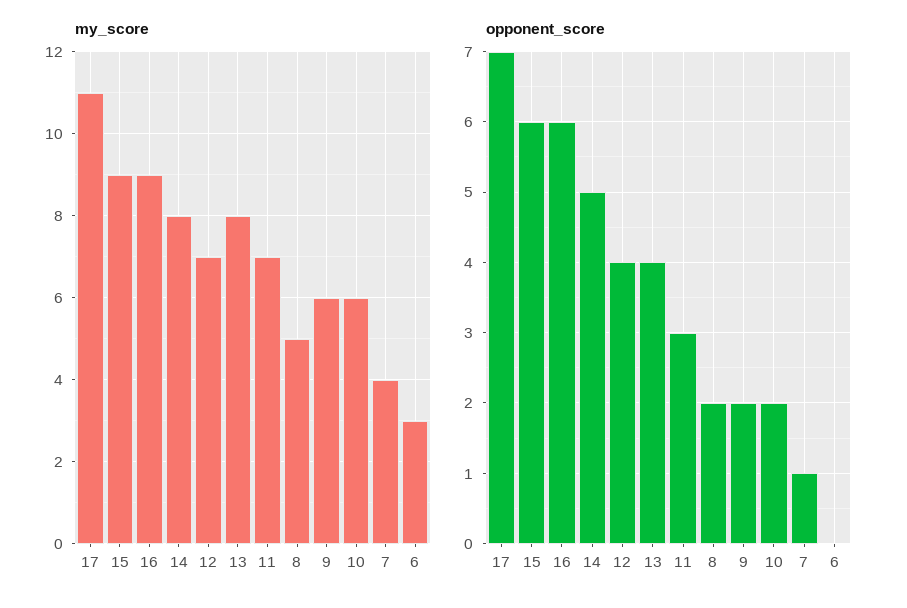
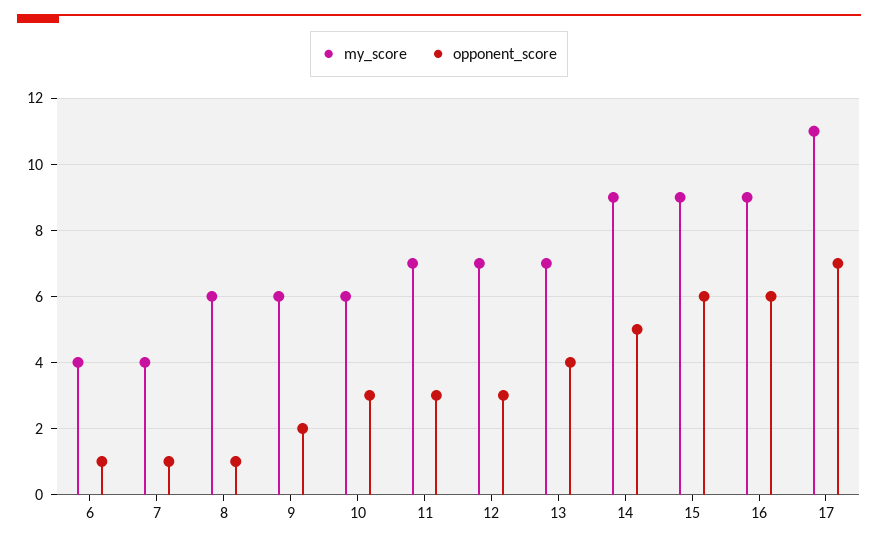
my_score, 14: 8 -> 9
my_score, 13: 8 -> 7
my_score, 8: 5 -> 6
my_score, 6: 3 -> 4
opponent_score, 12: 4 -> 3
opponent_score, 8: 2 -> 1
opponent_score, 10: 2 -> 3
opponent_score, 6: 0 -> 1

